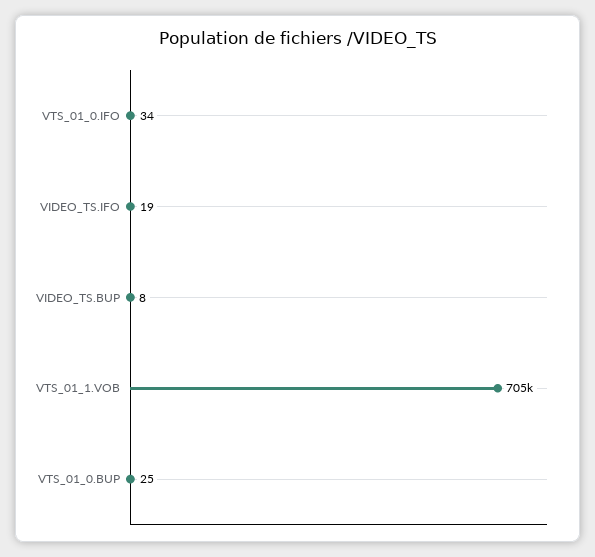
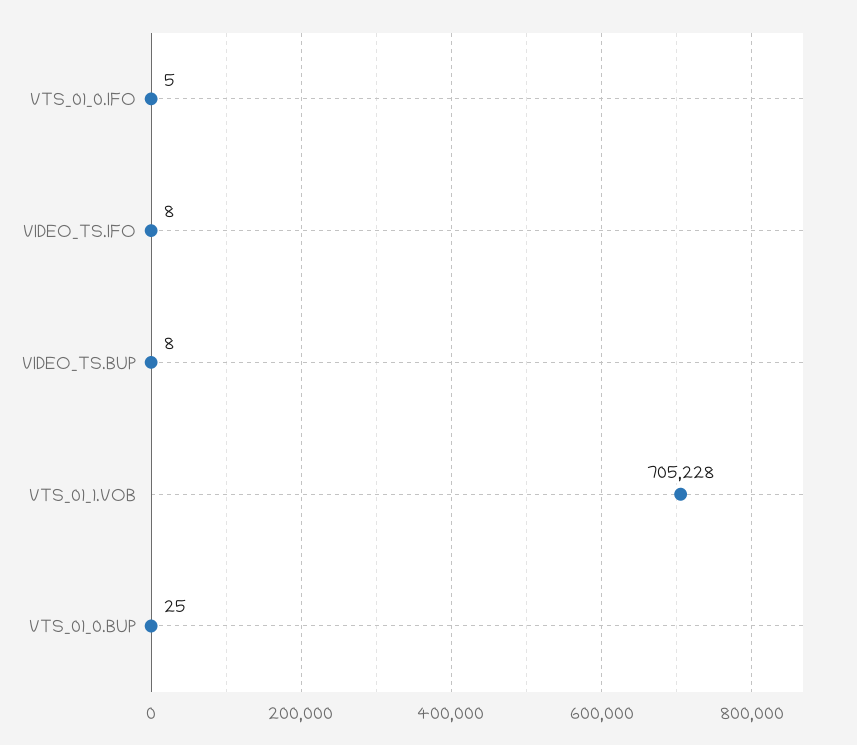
VTS_01_0.IFO: 34 -> 5
VIDEO_TS.IFO: 19 -> 8

